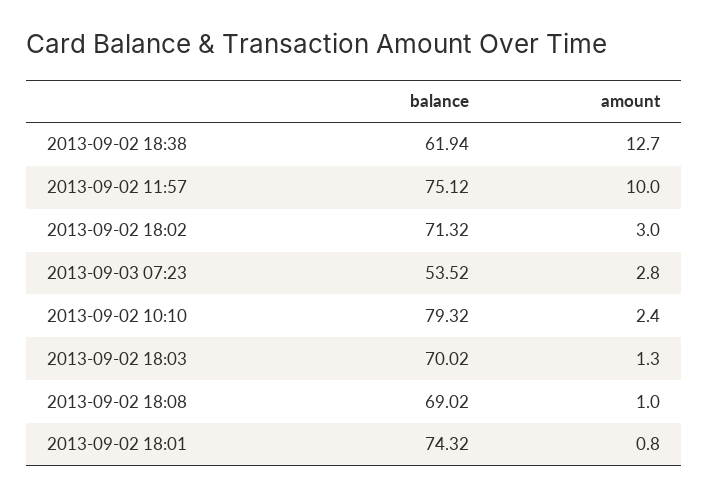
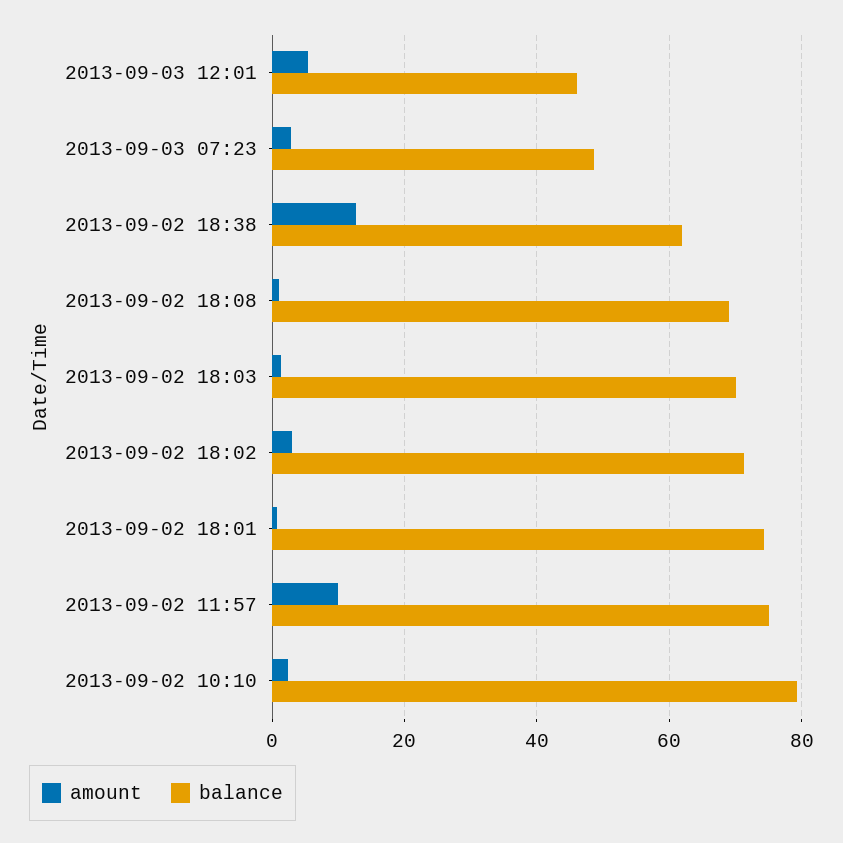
balance, 2013-09-03 07:23: 53.52 -> 48
amount, 2013-09-03 12:01: none -> 6
balance, 2013-09-03 12:01: none -> 46

